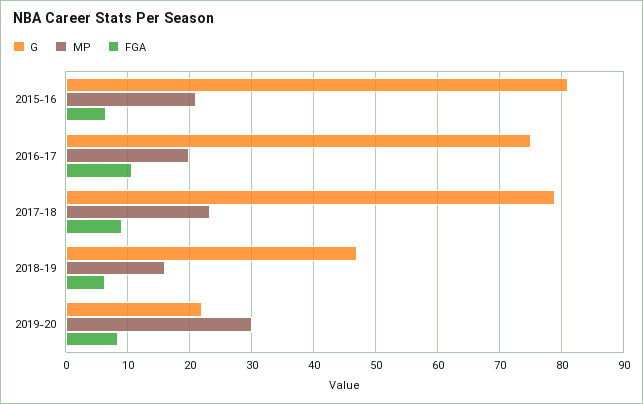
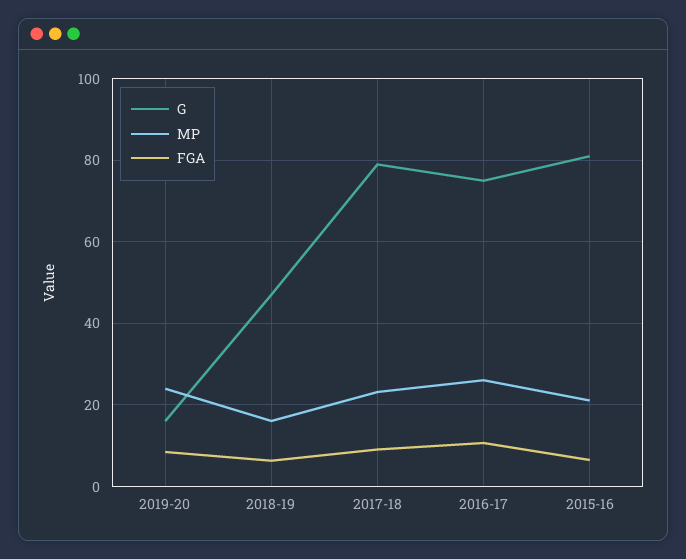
MP, 2016-17: 20 -> 26
G, 2019-20: 22 -> 16
MP, 2019-20: 30 -> 24

